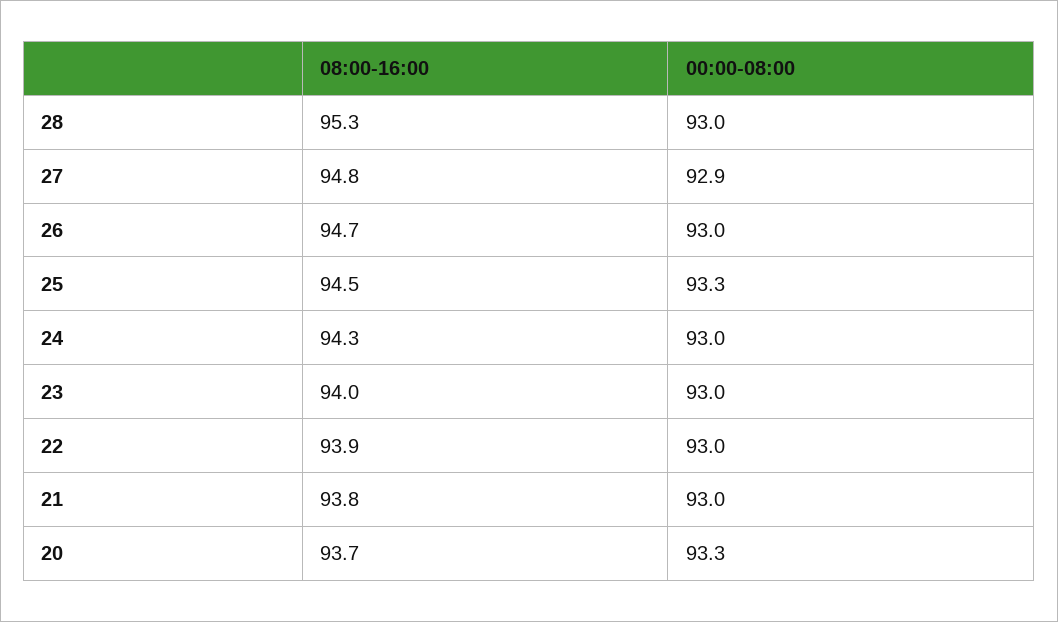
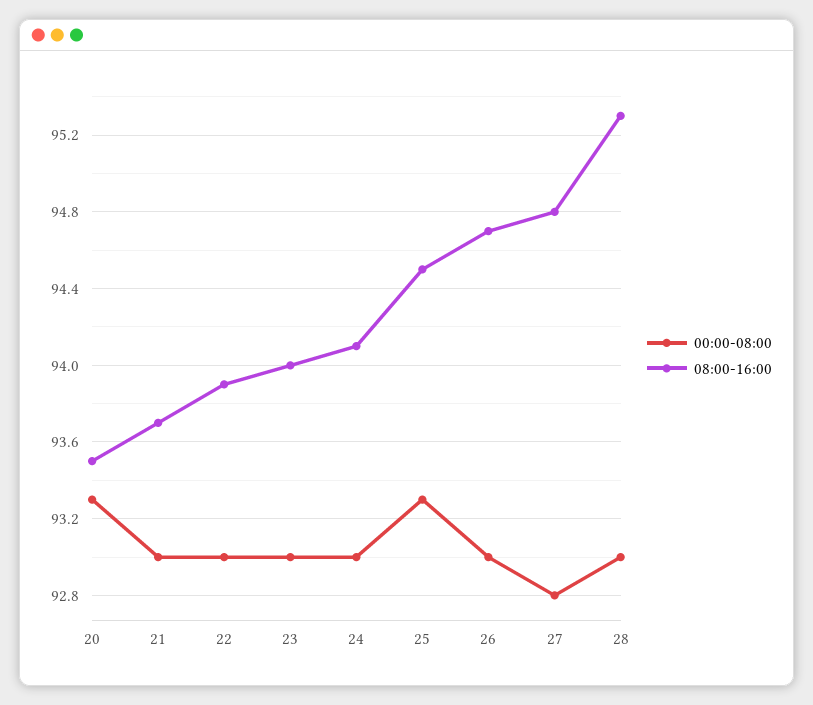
00:00-08:00, 27: 92.9 -> 92.8
08:00-16:00, 24: 94.3 -> 94.1
08:00-16:00, 21: 93.8 -> 93.7
08:00-16:00, 20: 93.7 -> 93.5

